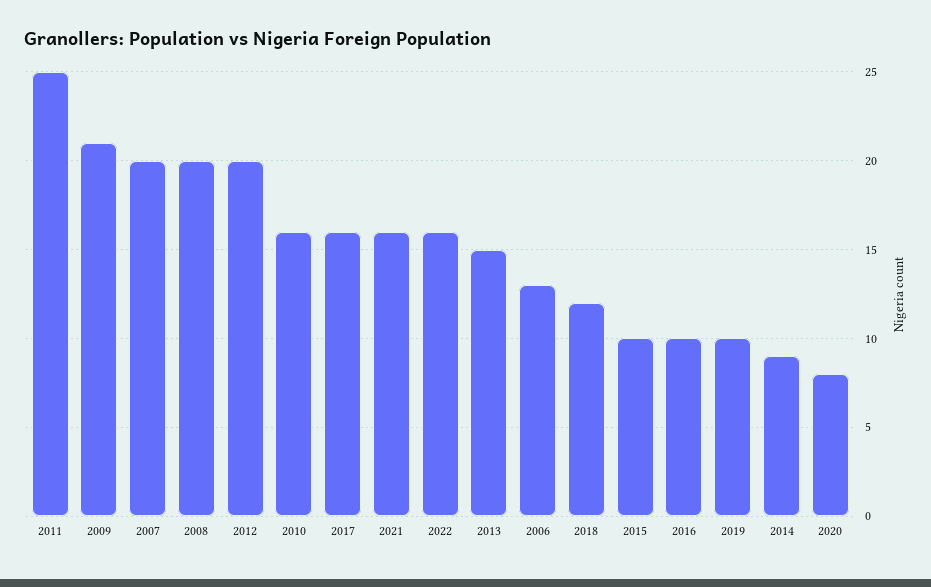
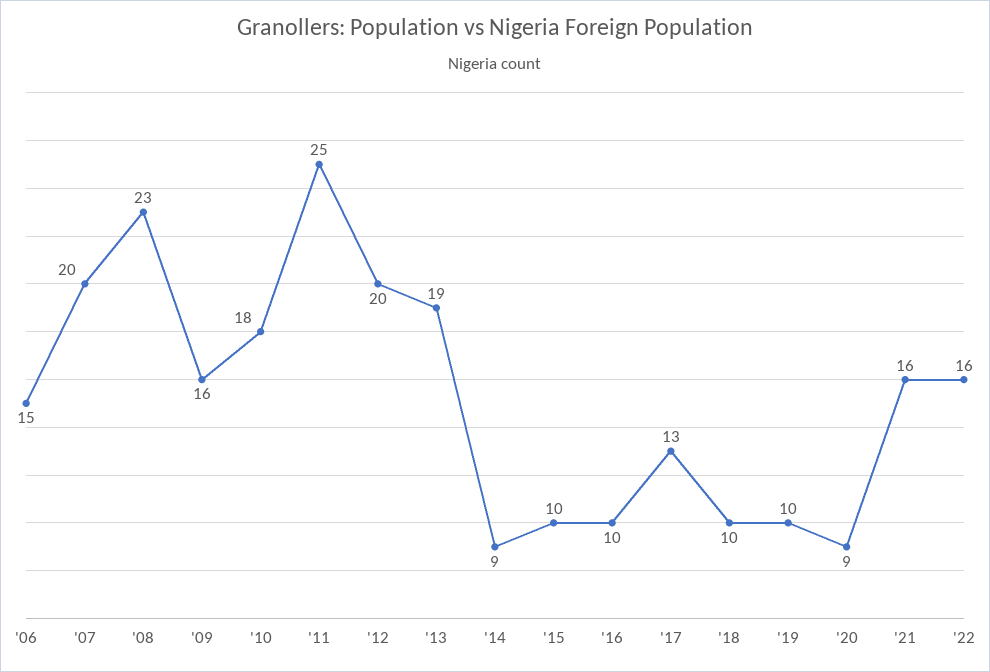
2009: 21 -> 16
2008: 20 -> 23
2010: 16 -> 18
2017: 16 -> 13
2013: 15 -> 19
2006: 13 -> 15
2018: 12 -> 10
2020: 8 -> 9

